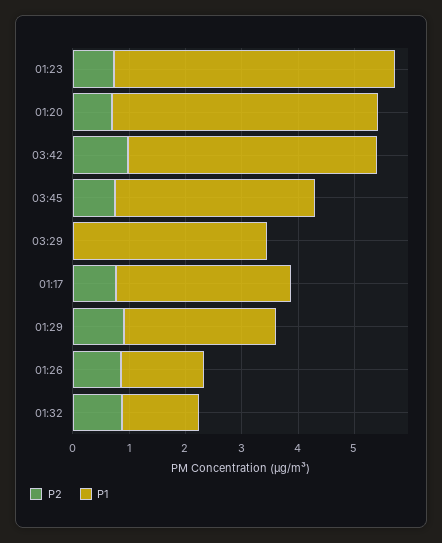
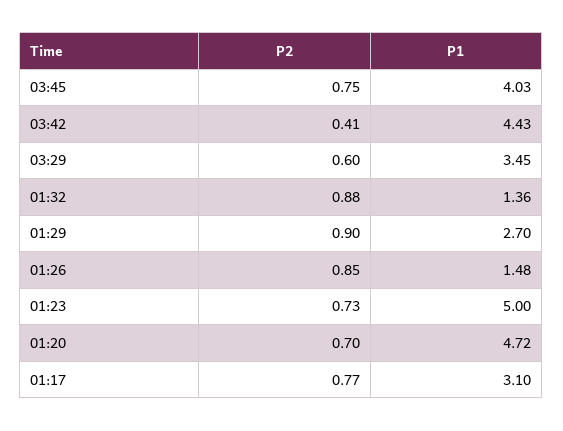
P2, 03:42: 1 -> 0.41
P1, 03:45: 3.6 -> 4.03
P2, 03:29: 0 -> 0.6

